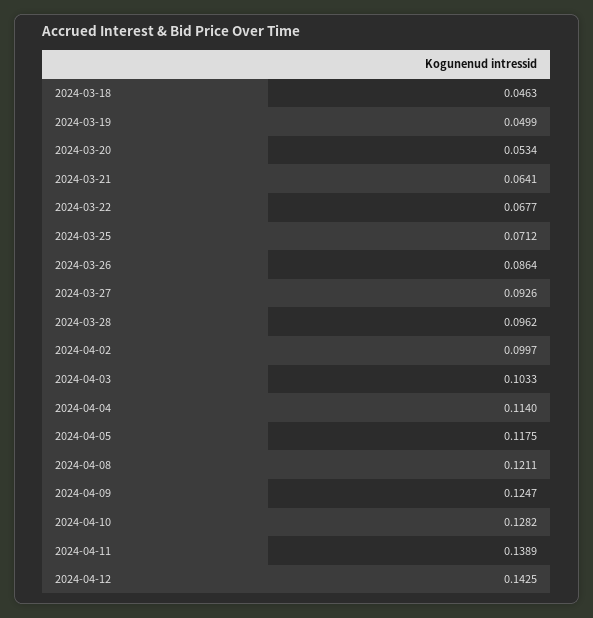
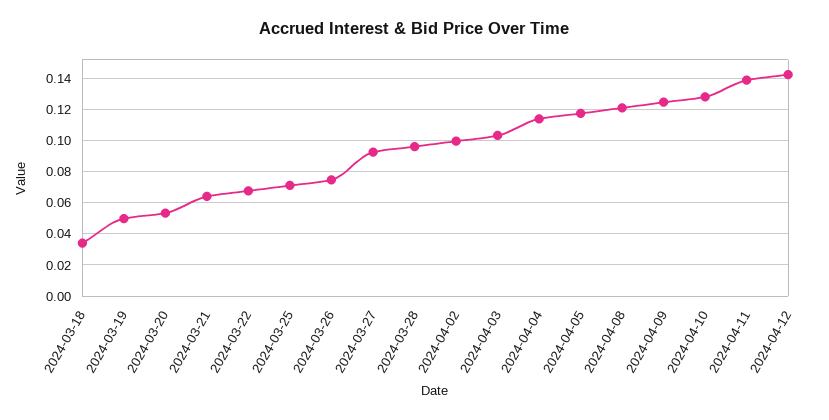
2024-03-18: 0.0463 -> 0.035
2024-03-26: 0.0864 -> 0.075

